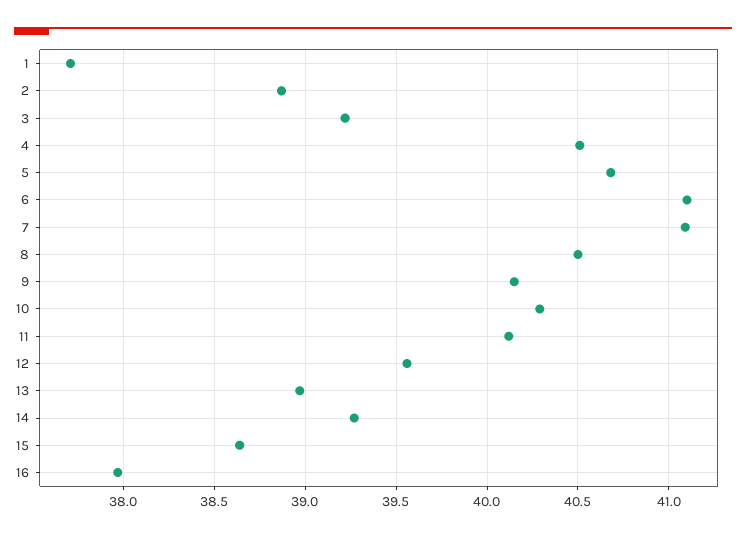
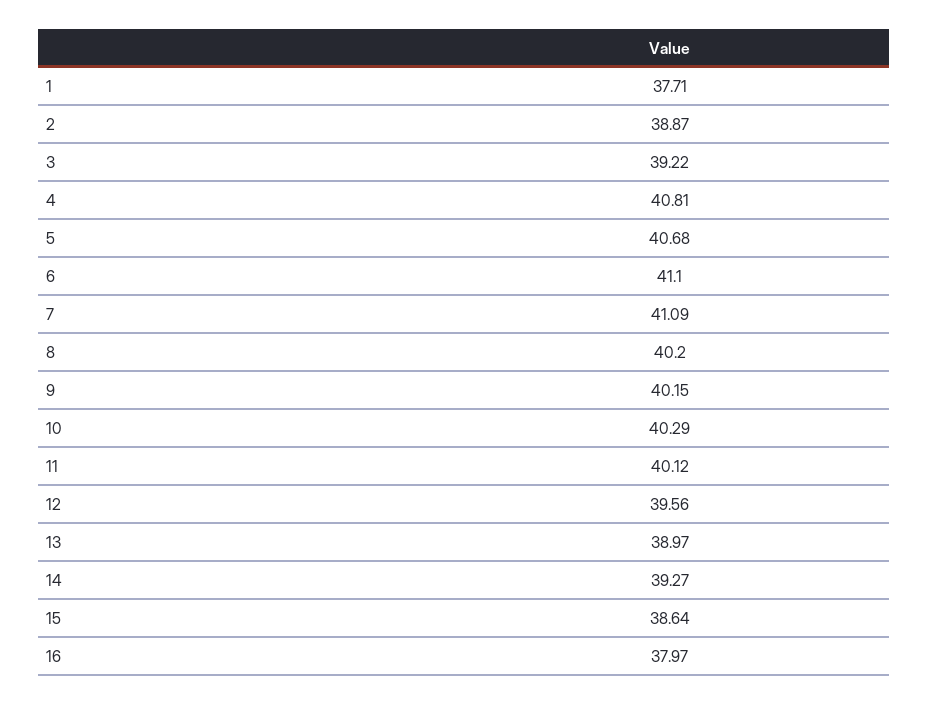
4: 40.5 -> 40.81
8: 40.5 -> 40.2

